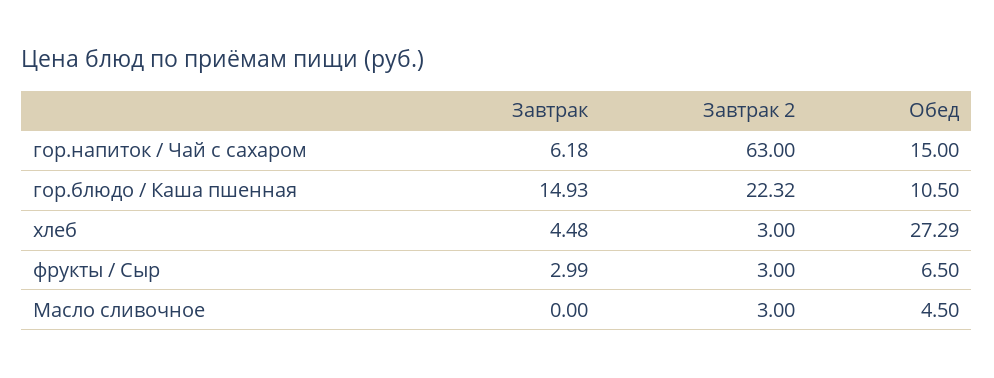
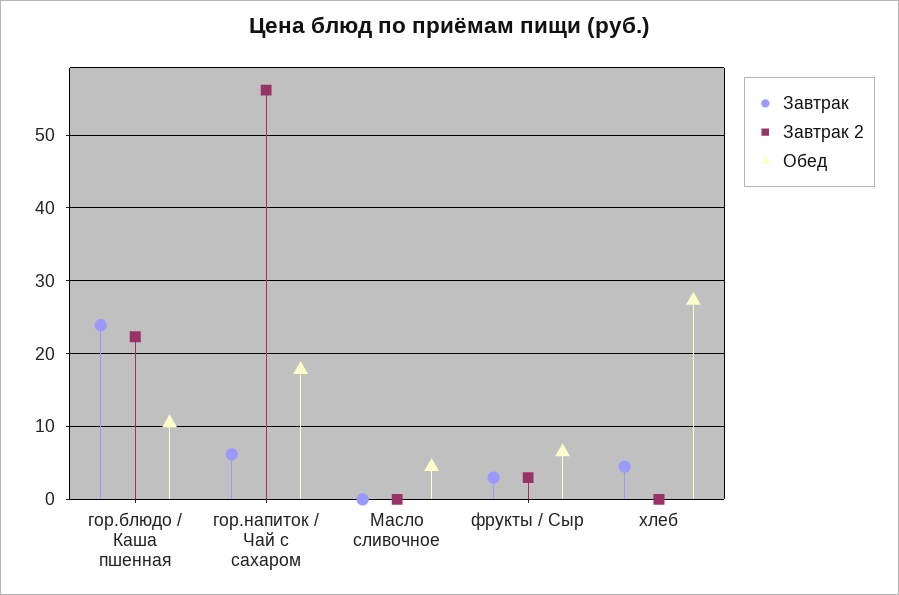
Завтрак 2, гор.напиток / Чай с сахаром: 63 -> 56
Обед, гор.напиток / Чай с сахаром: 15 -> 18
Завтрак, гор.блюдо / Каша пшенная: 14.93 -> 24
Завтрак 2, хлеб: 3 -> 0
Завтрак 2, Масло сливочное: 3 -> 0

